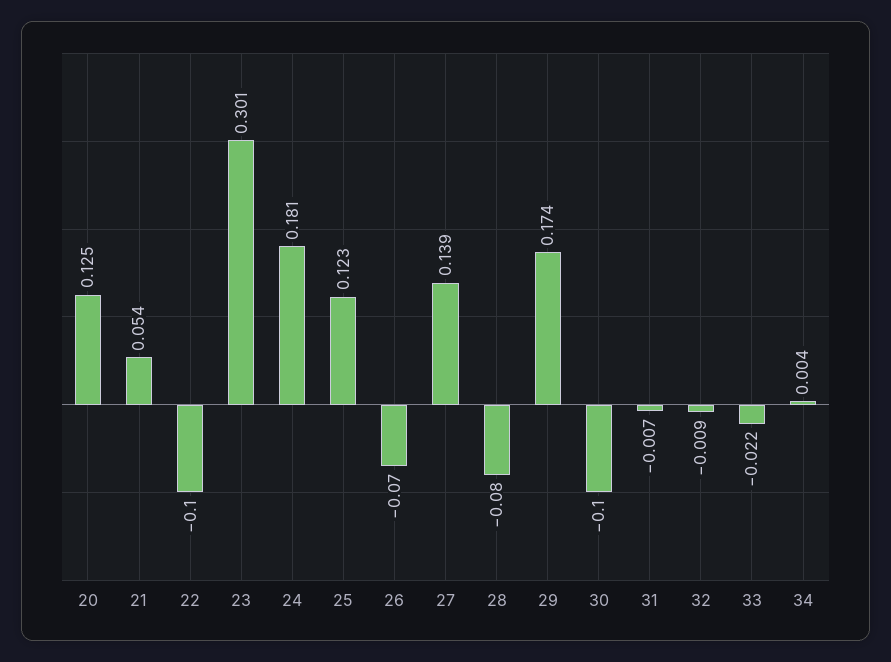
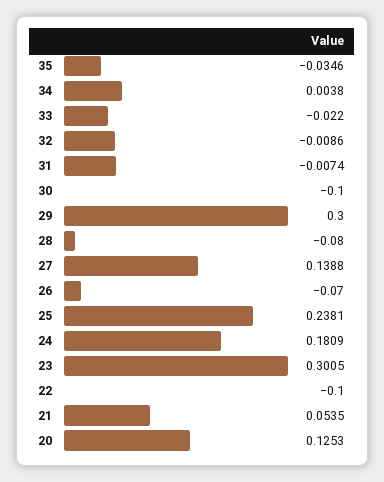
25: 0.123 -> 0.2381
29: 0.174 -> 0.3
35: none -> -0.0346

